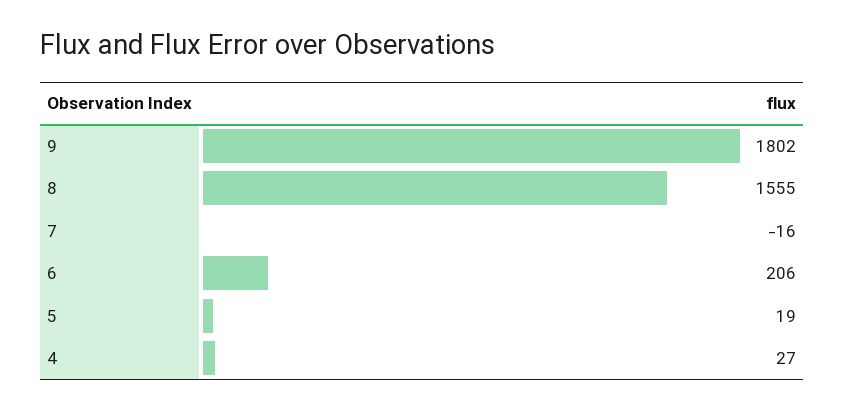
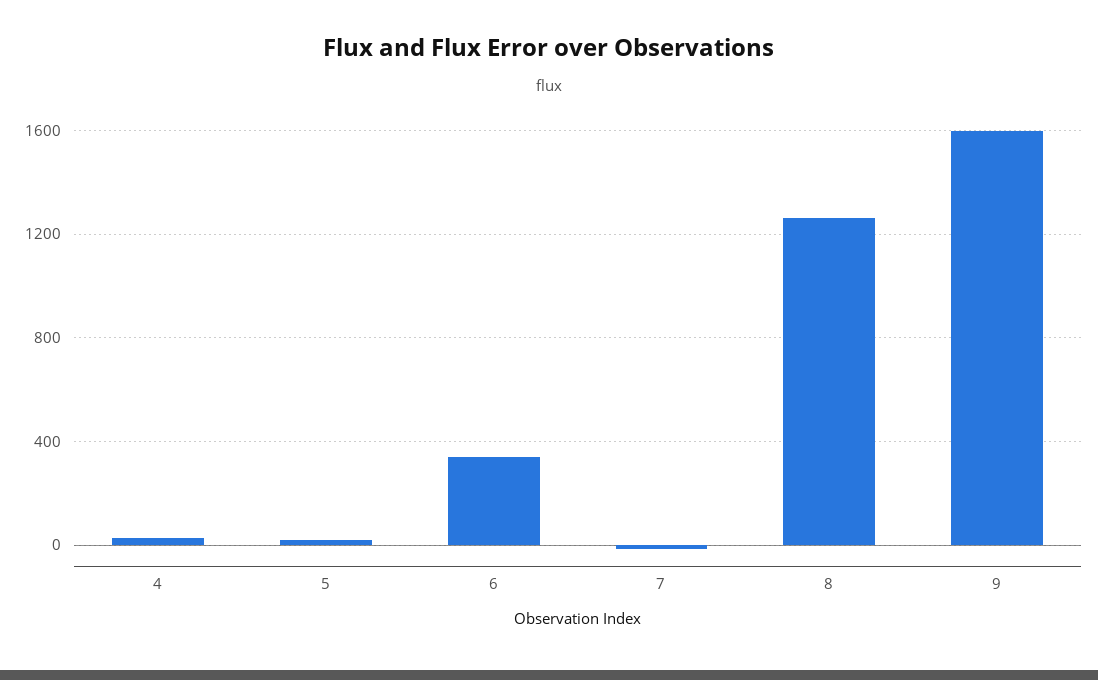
9: 1802 -> 1600
8: 1555 -> 1250
6: 206 -> 350

